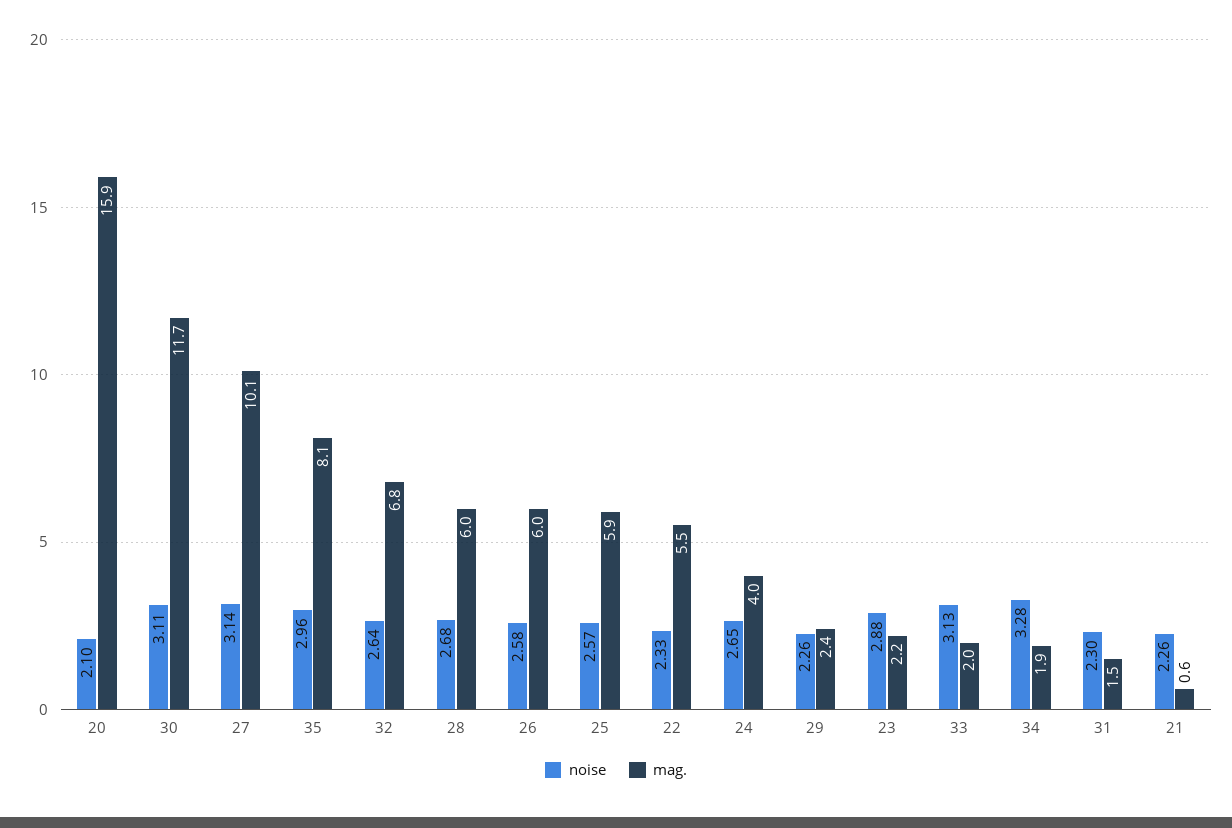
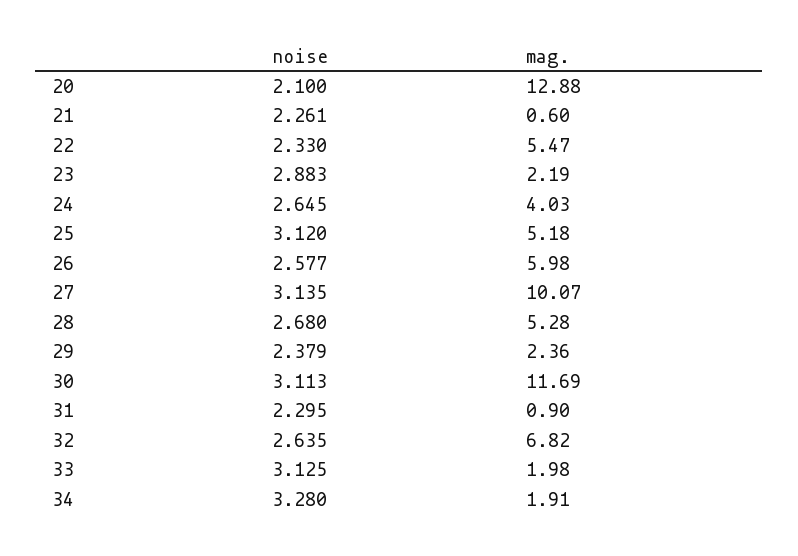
mag., 20: 15.9 -> 12.88
noise, 35: 2.96 -> none
mag., 35: 8.1 -> none
mag., 28: 6 -> 5.28
noise, 25: 2.57 -> 3.12
mag., 25: 5.9 -> 5.18
noise, 29: 2.26 -> 2.379
mag., 31: 1.5 -> 0.9

